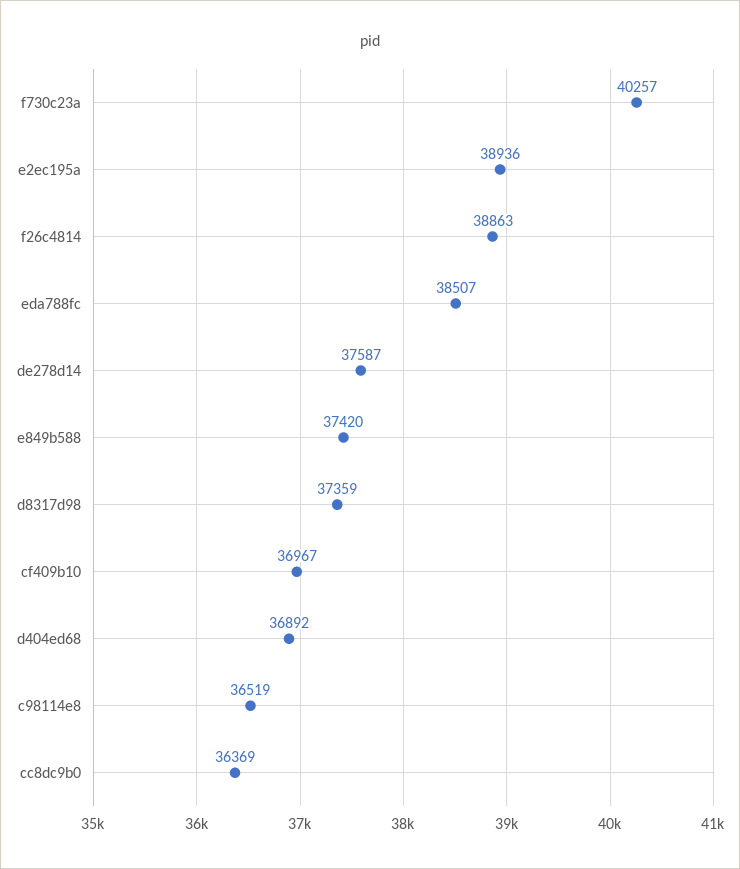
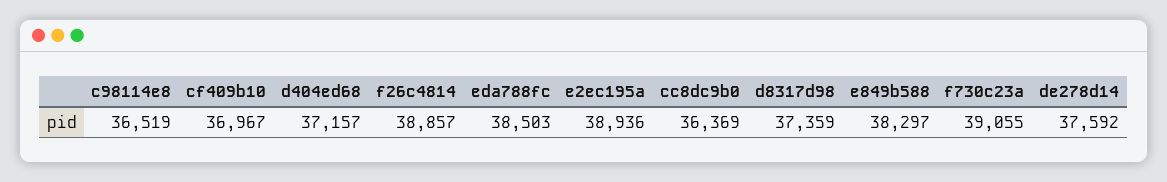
f730c23a: 40257 -> 39055
f26c4814: 38863 -> 38857
eda788fc: 38507 -> 38503
de278d14: 37587 -> 37592
e849b588: 37420 -> 38297
d404ed68: 36892 -> 37157

